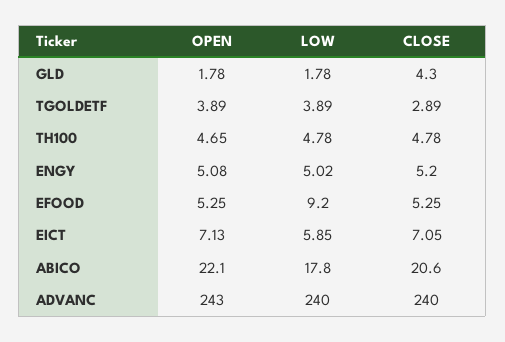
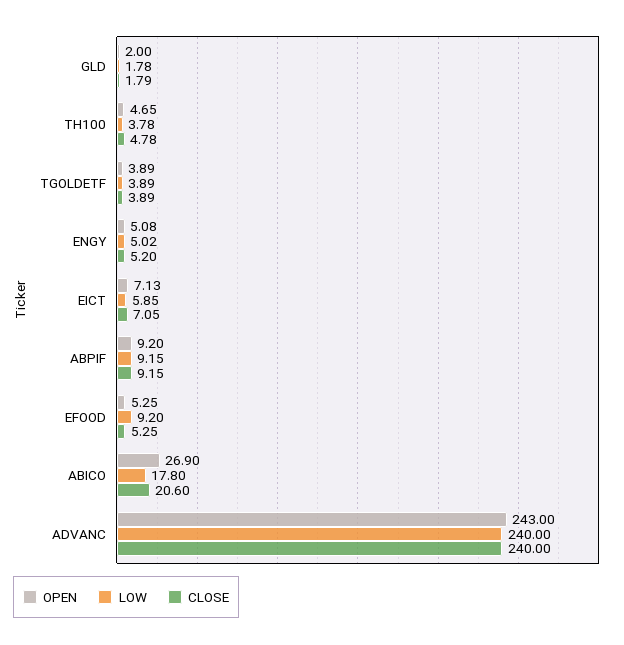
OPEN, GLD: 1.78 -> 2
CLOSE, GLD: 4.3 -> 1.79
CLOSE, TGOLDETF: 2.89 -> 3.89
LOW, TH100: 4.78 -> 3.78
OPEN, ABICO: 22.1 -> 26.9
OPEN, ABPIF: none -> 9.2
LOW, ABPIF: none -> 9.15
CLOSE, ABPIF: none -> 9.15

